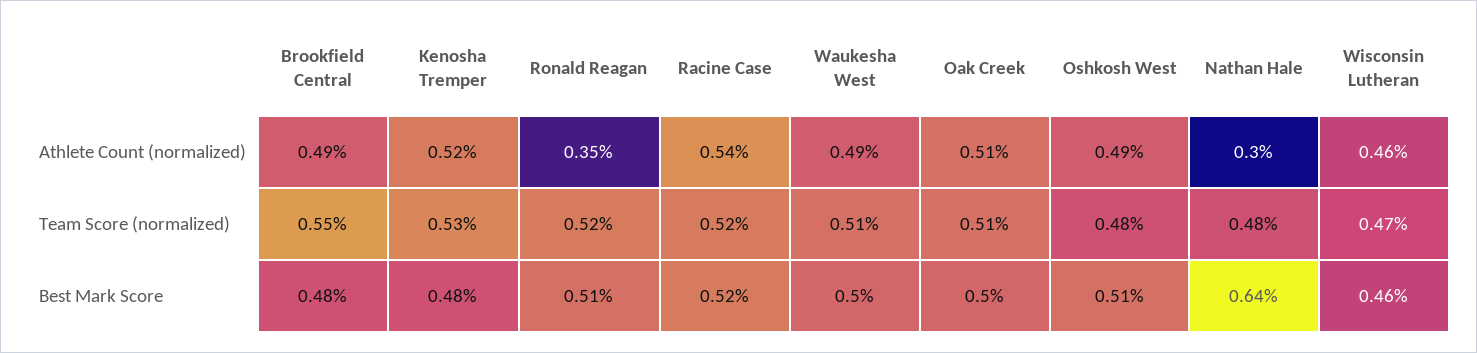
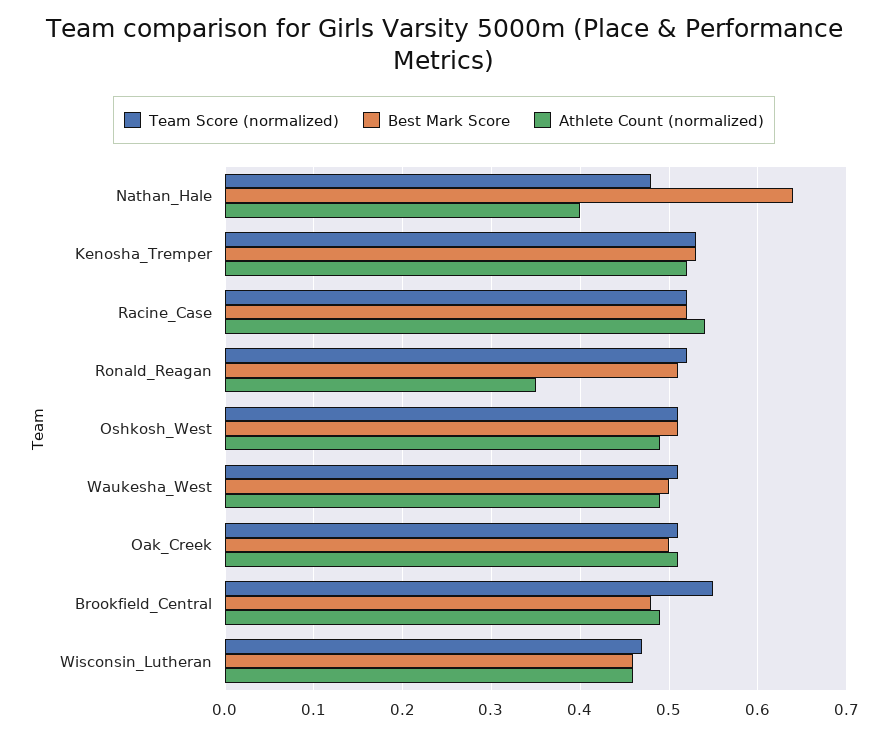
Athlete Count (normalized), Nathan Hale: 0.3 -> 0.4
Team Score (normalized), Oshkosh West: 0.48 -> 0.51
Best Mark Score, Kenosha Tremper: 0.48 -> 0.53

